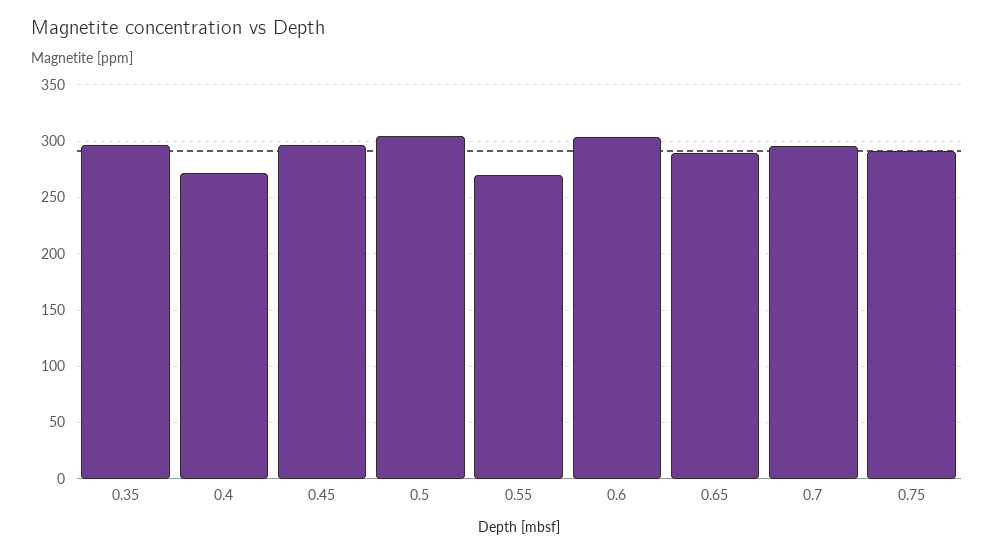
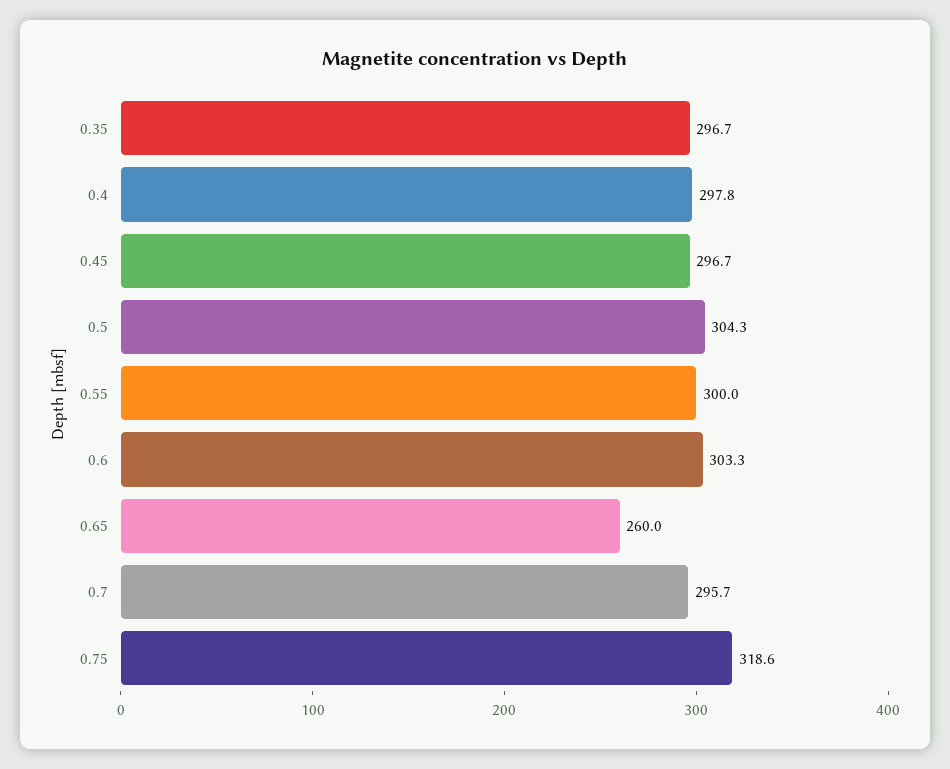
0.4: 270 -> 297.8
0.55: 270 -> 300
0.65: 290 -> 260
0.75: 290 -> 318.6

